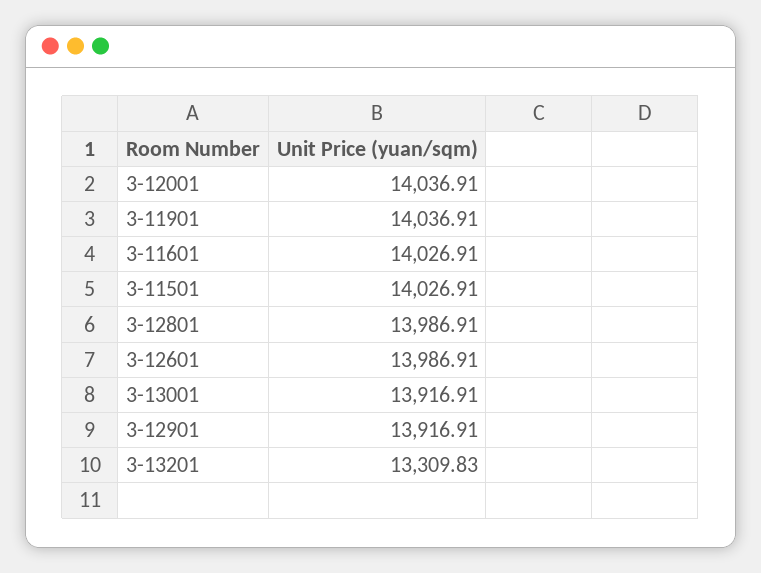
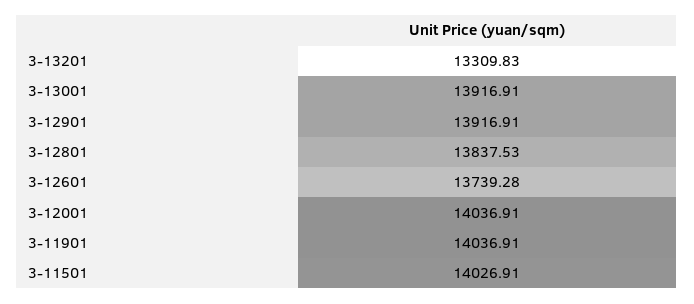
3-11601: 14026.91 -> none
3-12801: 13986.91 -> 13837.53
3-12601: 13986.91 -> 13739.28

